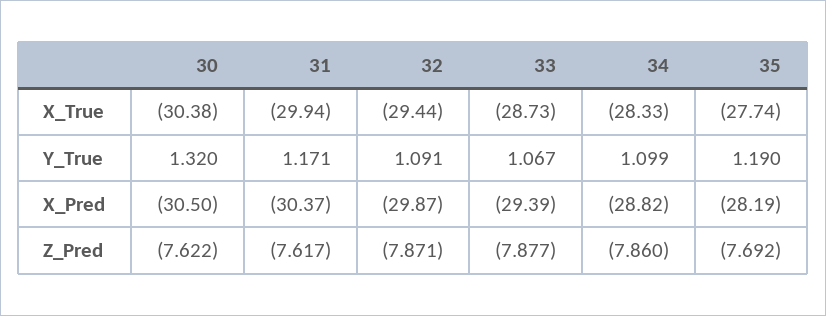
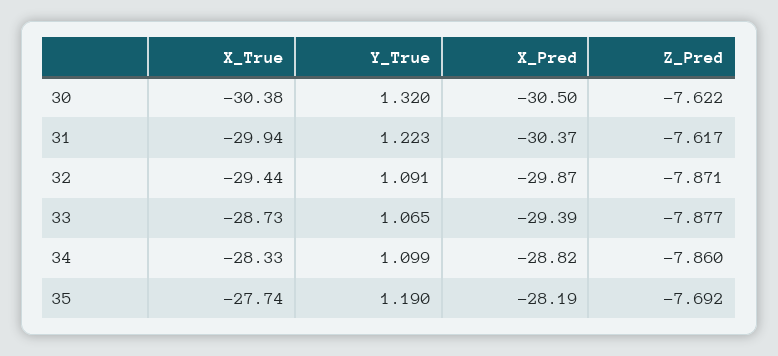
31, Y_True: 1.171 -> 1.223
33, Y_True: 1.067 -> 1.065

